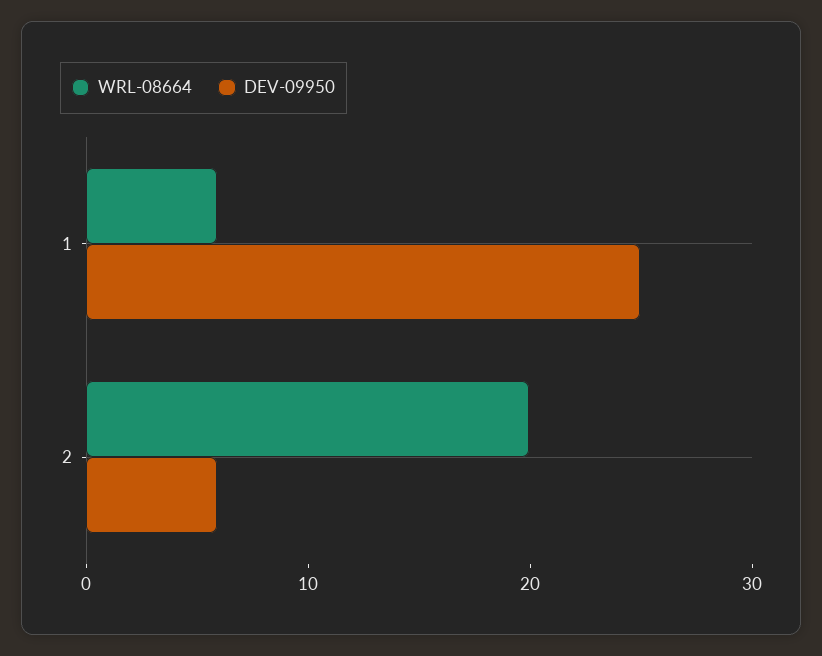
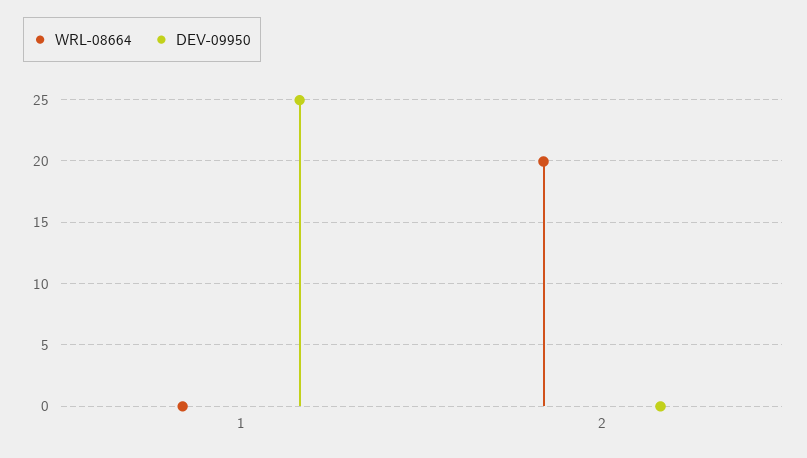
WRL-08664, 1: 6 -> 0
DEV-09950, 2: 6 -> 0

